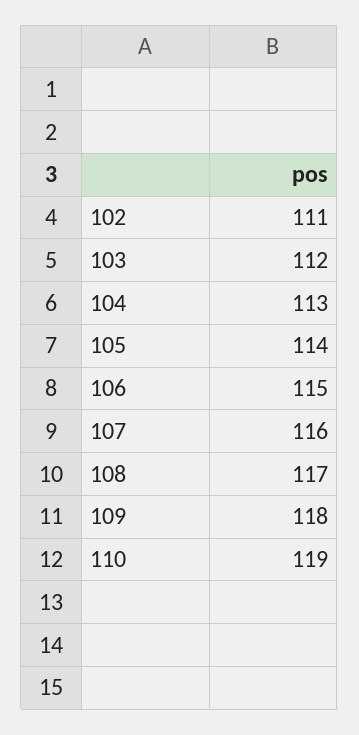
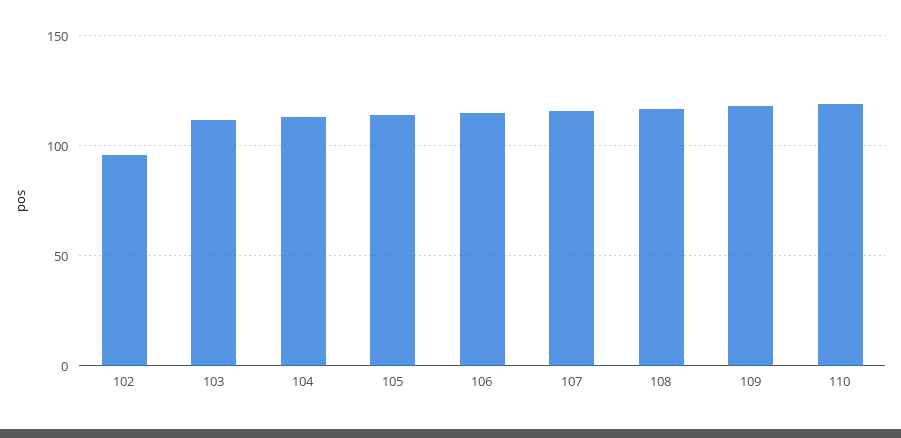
102: 111 -> 95

